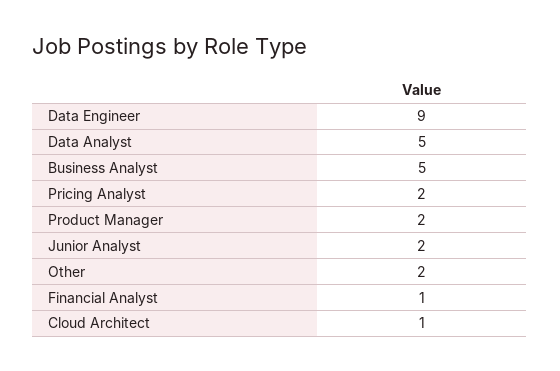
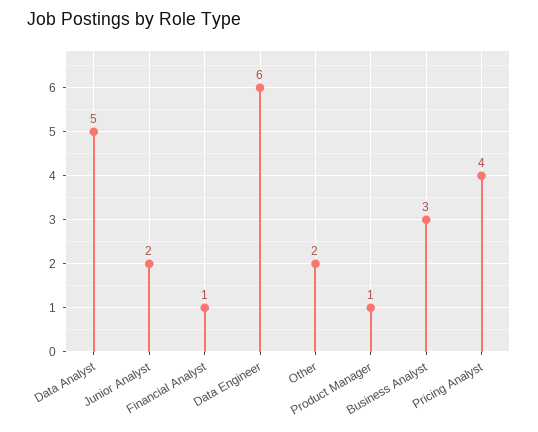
Data Engineer: 9 -> 6
Business Analyst: 5 -> 3
Pricing Analyst: 2 -> 4
Product Manager: 2 -> 1
Cloud Architect: 1 -> none

